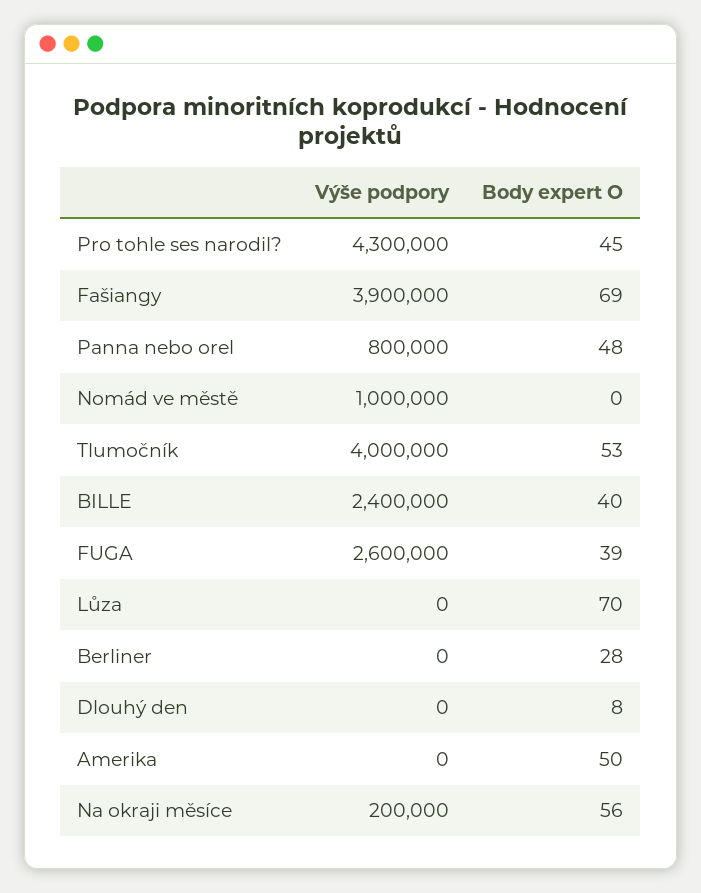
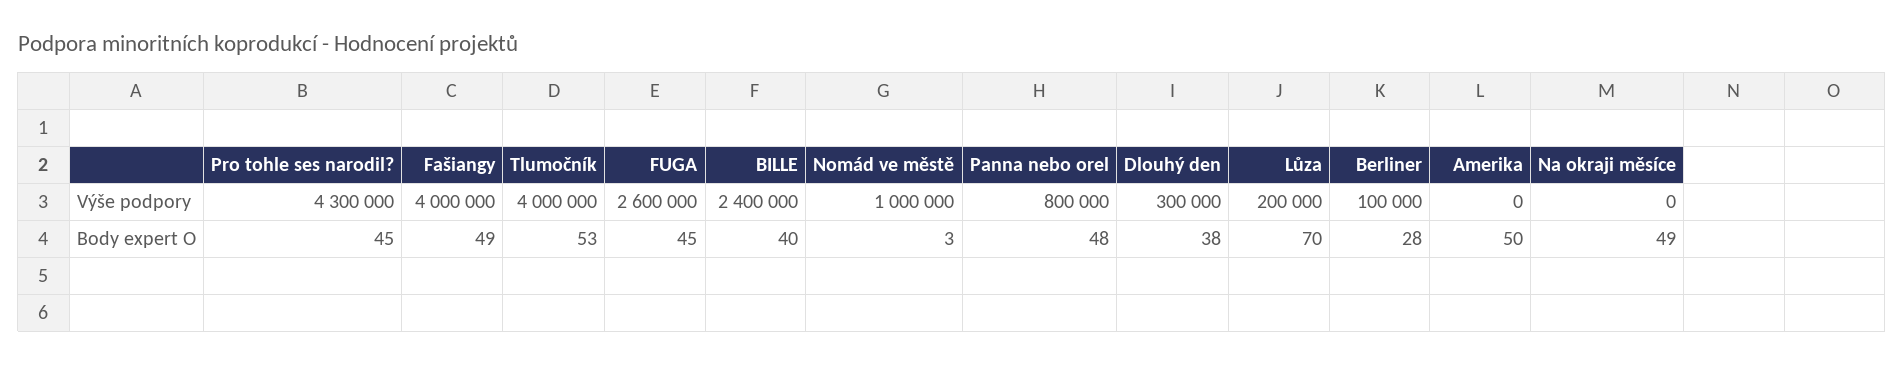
Výše podpory, Fašiangy: 3900000 -> 4000000
Body expert O, Fašiangy: 69 -> 49
Body expert O, Nomád ve městě: 0 -> 3
Body expert O, FUGA: 39 -> 45
Výše podpory, Lůza: 0 -> 200000
Výše podpory, Berliner: 0 -> 100000
Výše podpory, Dlouhý den: 0 -> 300000
Body expert O, Dlouhý den: 8 -> 38
Výše podpory, Na okraji měsíce: 200000 -> 0
Body expert O, Na okraji měsíce: 56 -> 49

